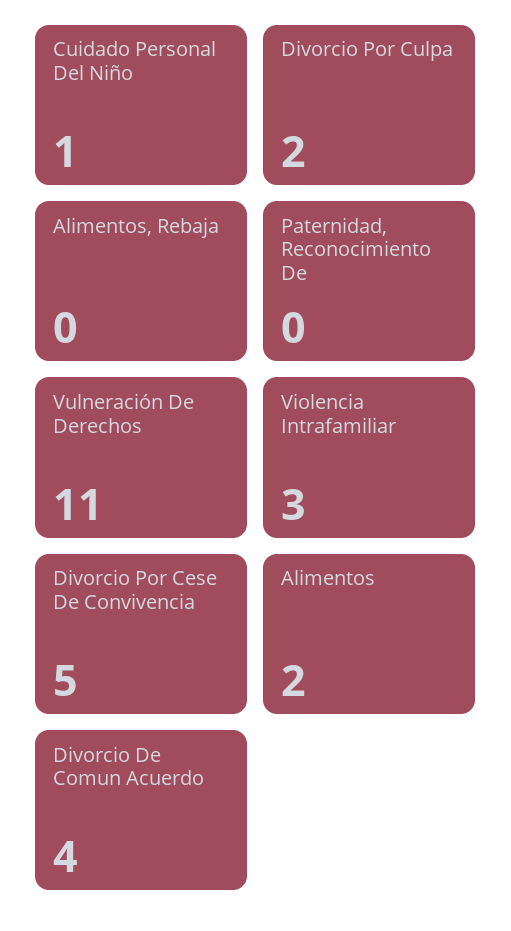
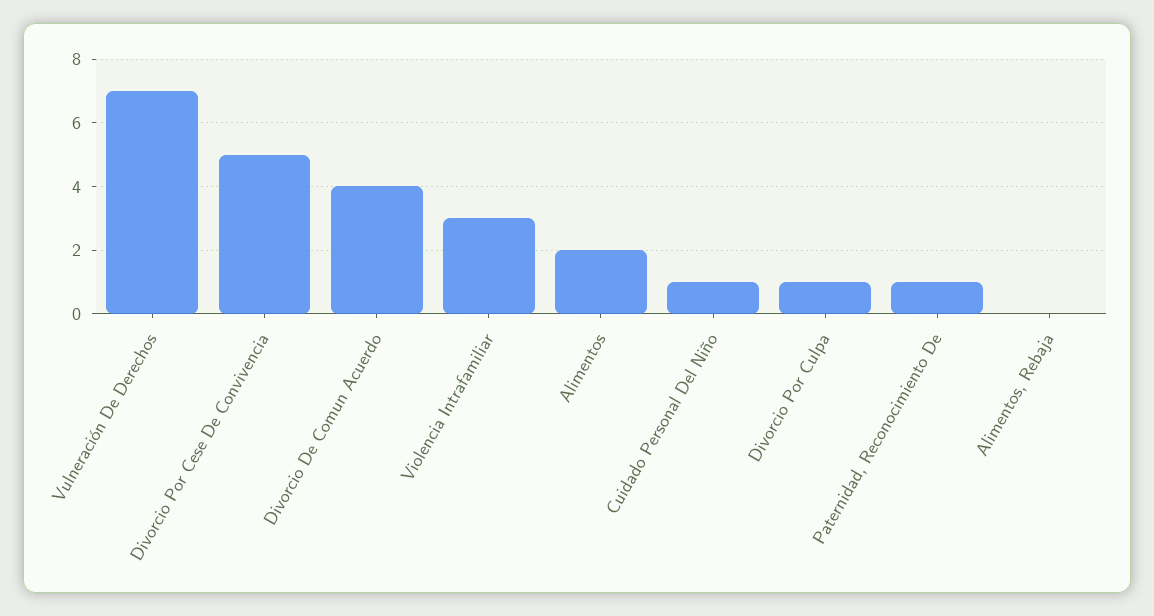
Divorcio Por Culpa: 2 -> 1
Paternidad, Reconocimiento De: 0 -> 1
Vulneración De Derechos: 11 -> 7

